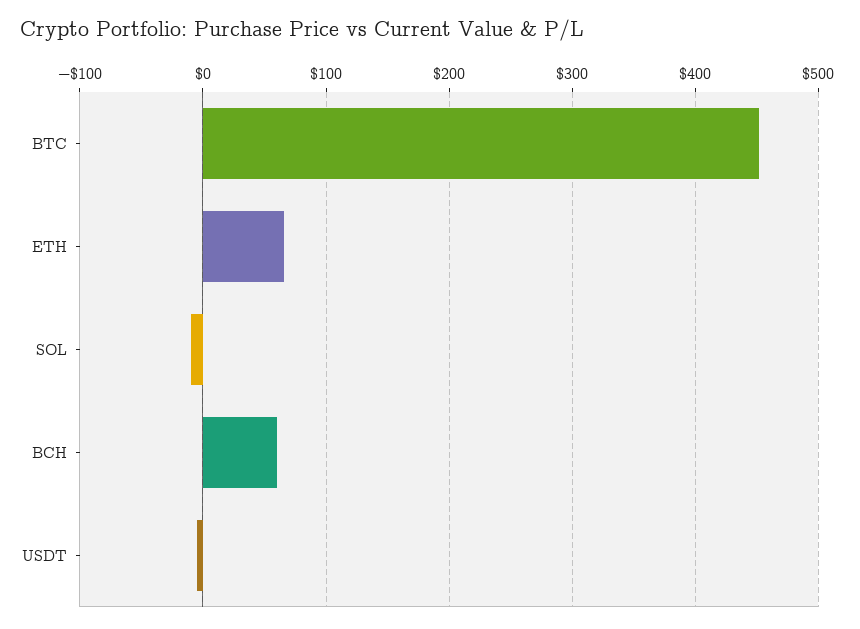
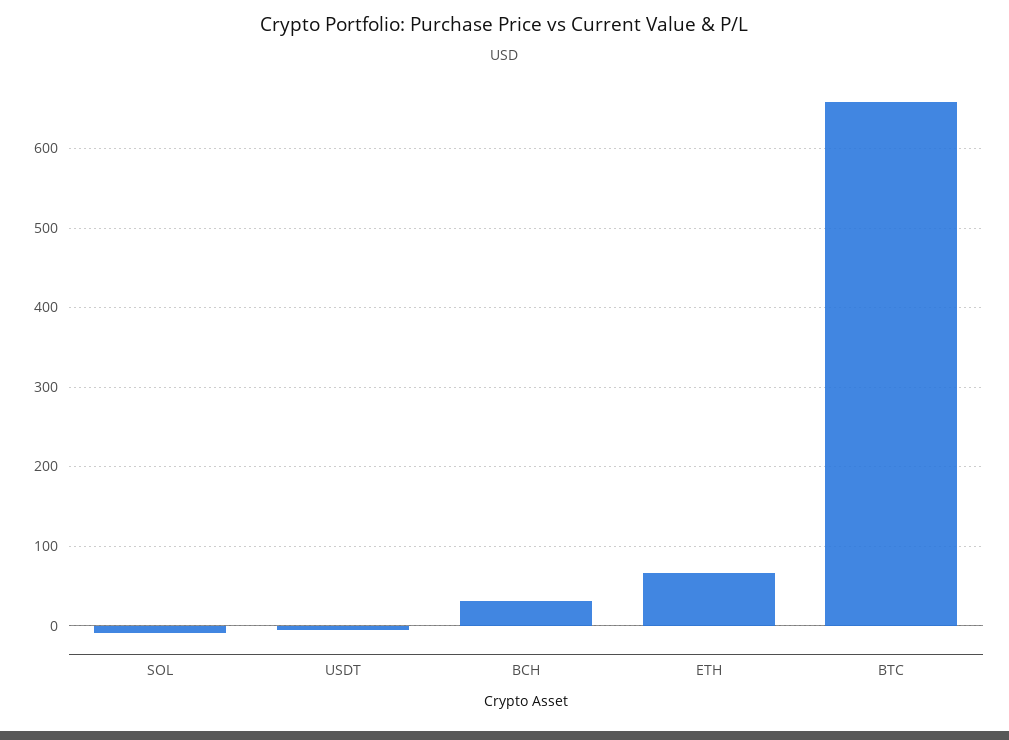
BTC: 450 -> 660
BCH: 60 -> 30

